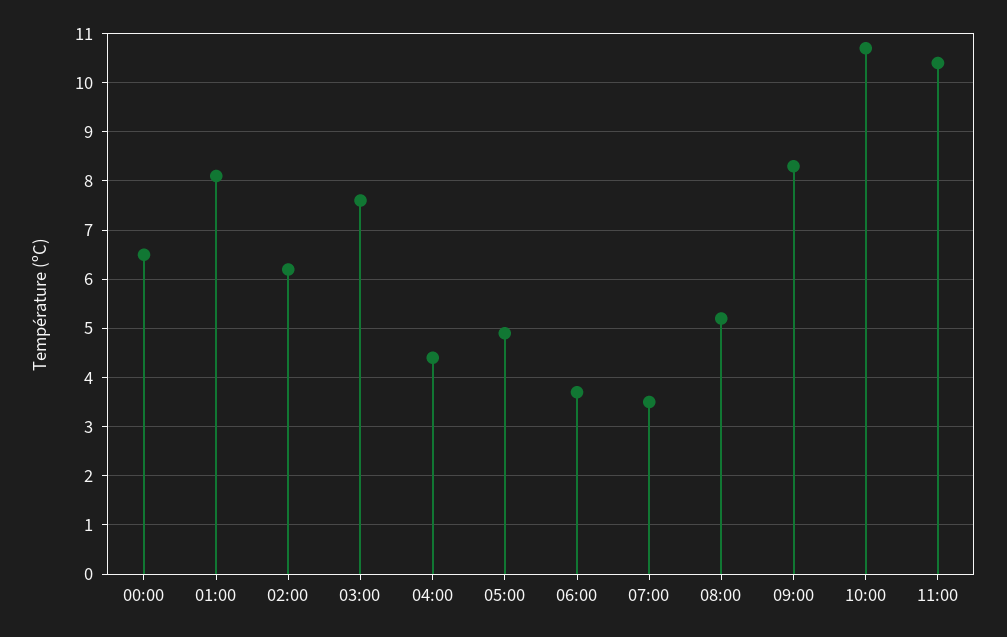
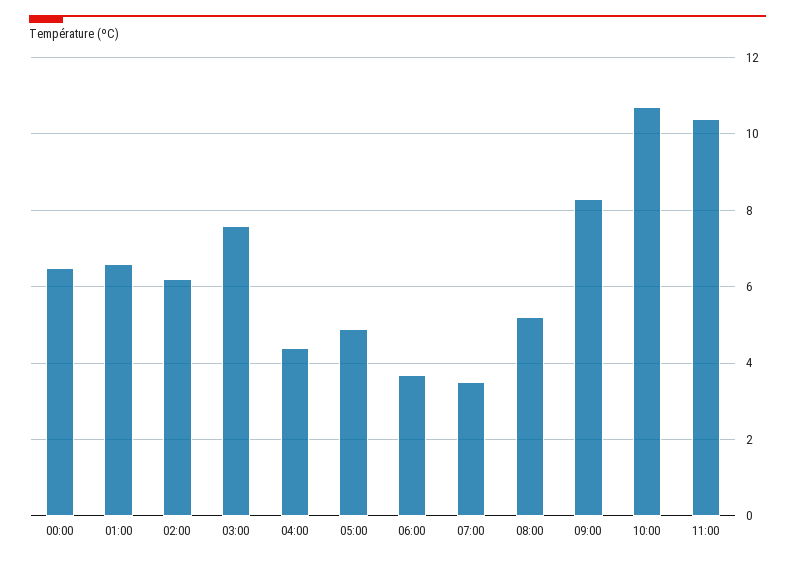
01:00: 8 -> 6.5

